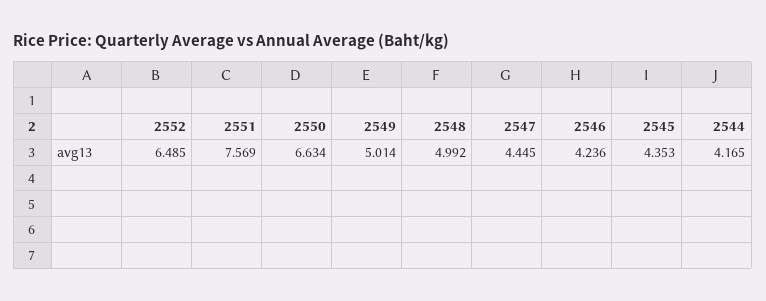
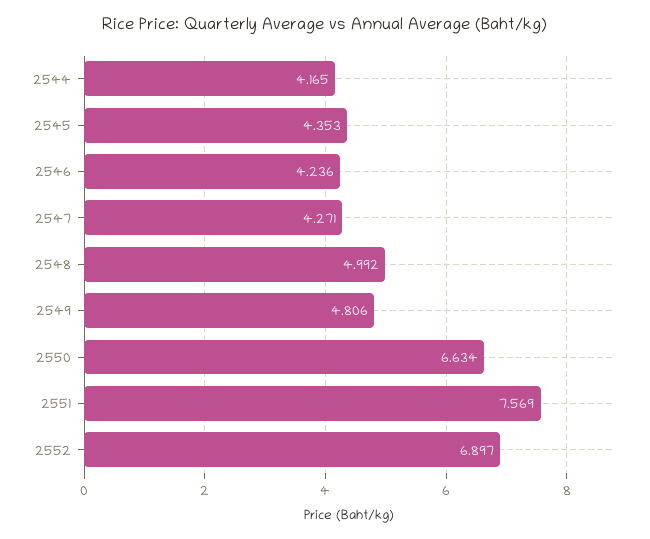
2552: 6.485 -> 6.897
2549: 5.014 -> 4.806
2547: 4.445 -> 4.271

